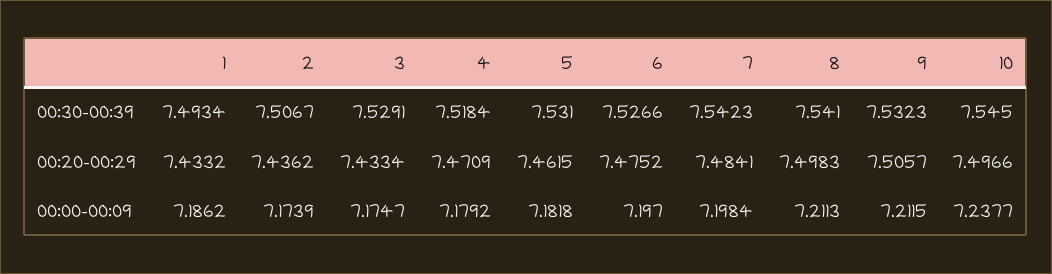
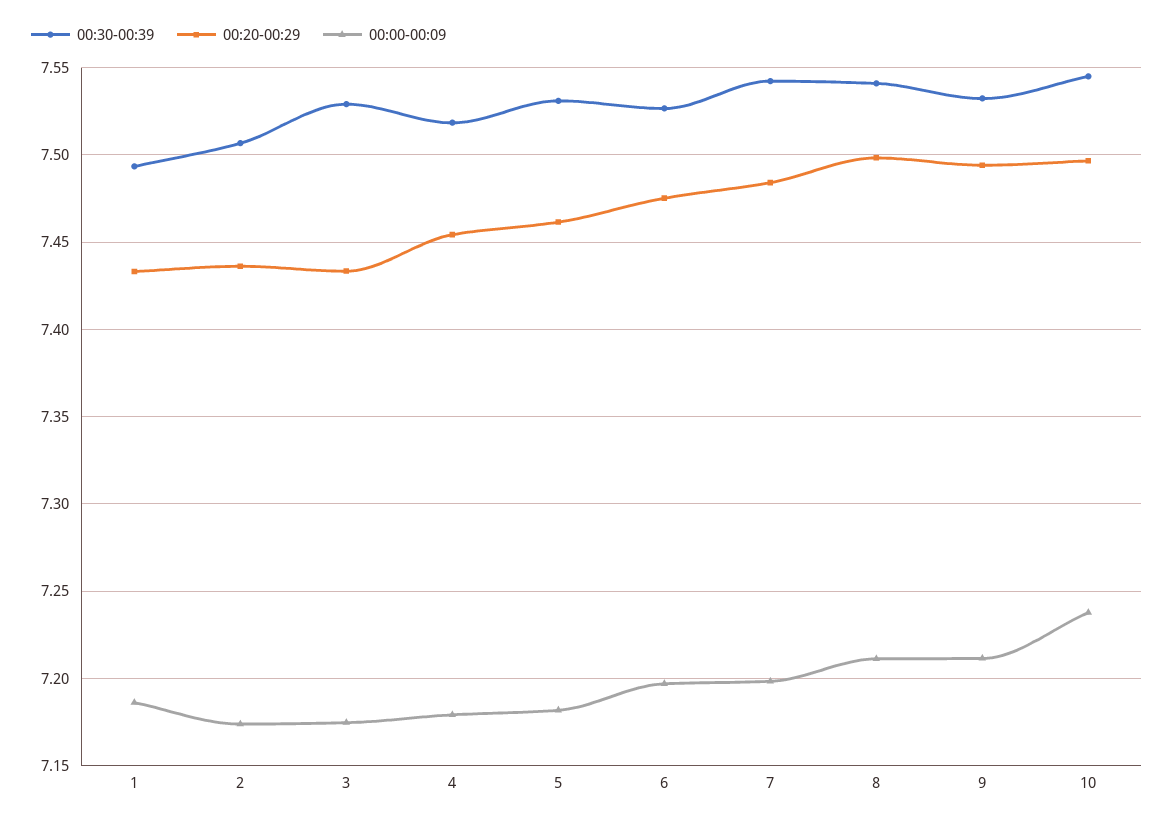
00:20-00:29, 4: 7.4709 -> 7.455
00:20-00:29, 9: 7.5057 -> 7.495

